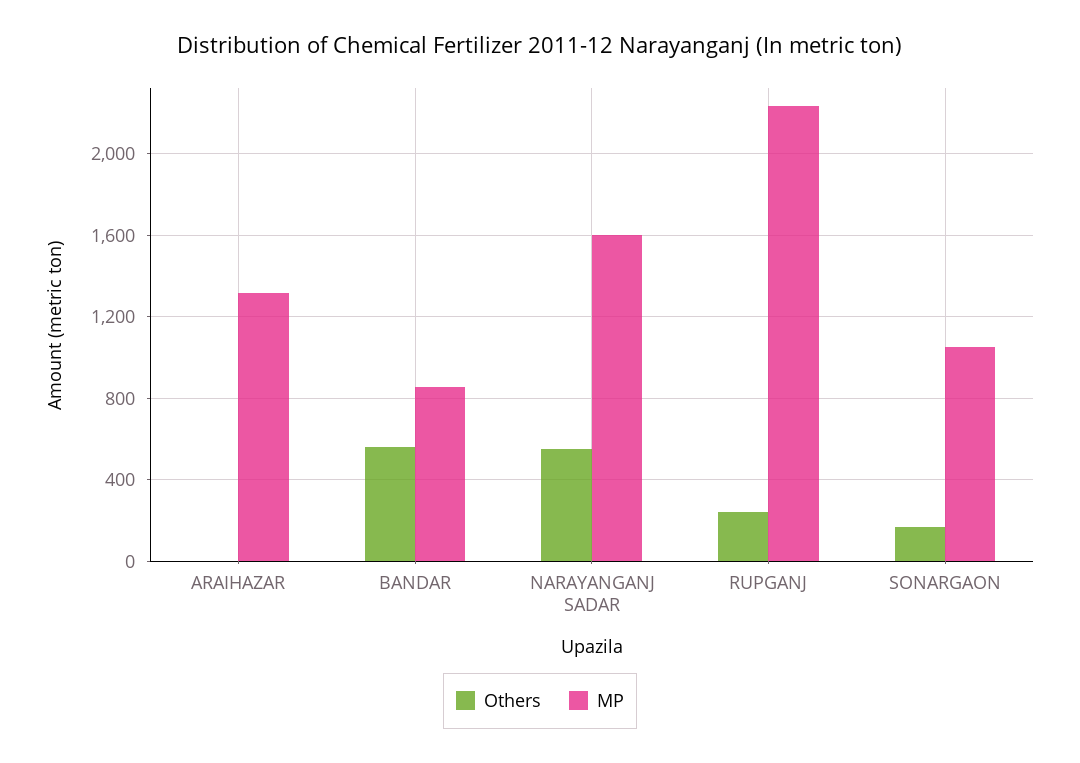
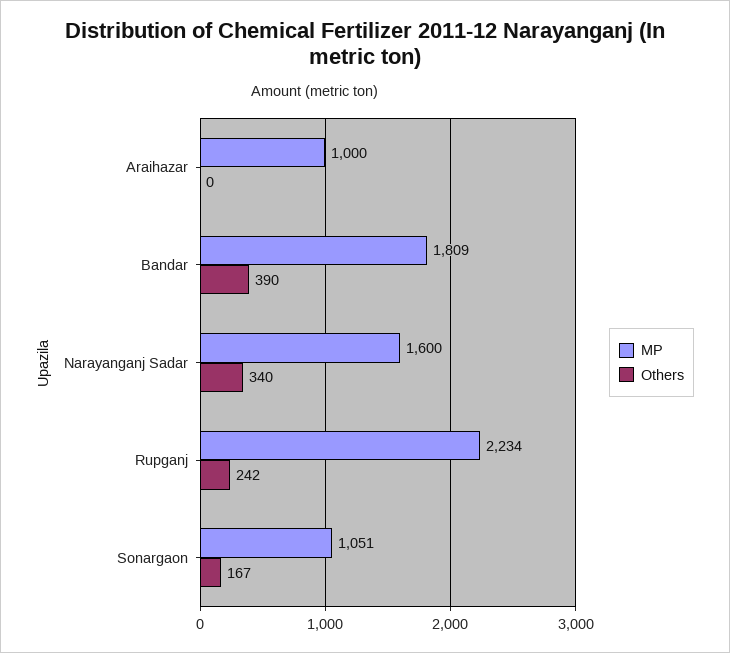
MP, ARAIHAZAR: 1300 -> 1000
Others, BANDAR: 550 -> 390
MP, BANDAR: 850 -> 1809
Others, NARAYANGANJ SADAR: 550 -> 340

